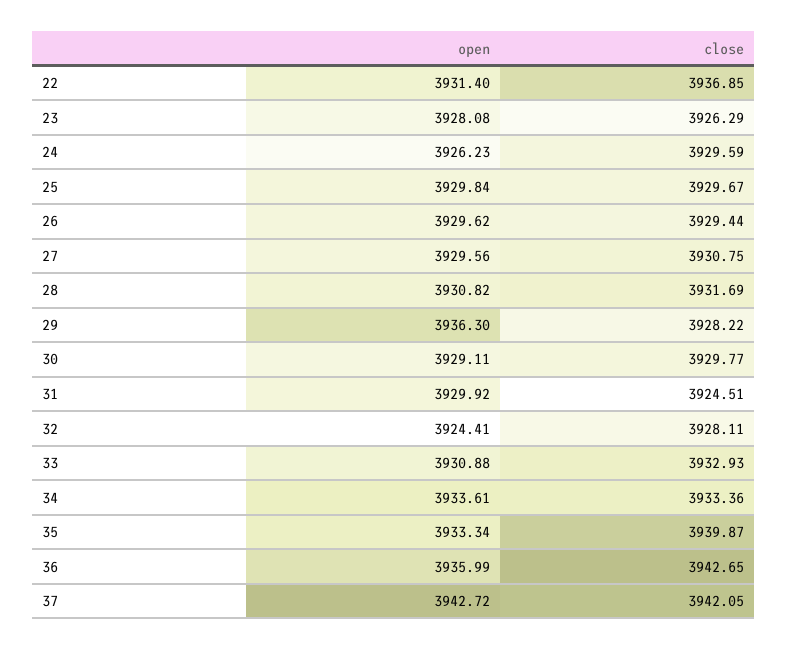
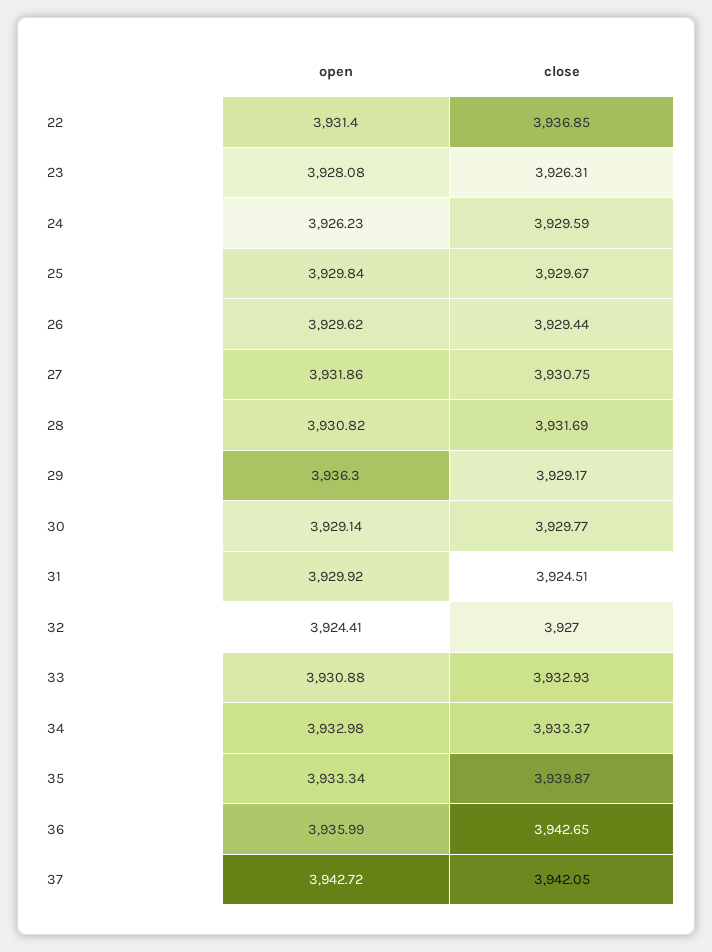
close, 23: 3926.29 -> 3926.31
open, 27: 3929.56 -> 3931.86
close, 29: 3928.22 -> 3929.17
open, 30: 3929.11 -> 3929.14
close, 32: 3928.11 -> 3927
open, 34: 3933.61 -> 3932.98
close, 34: 3933.36 -> 3933.37

